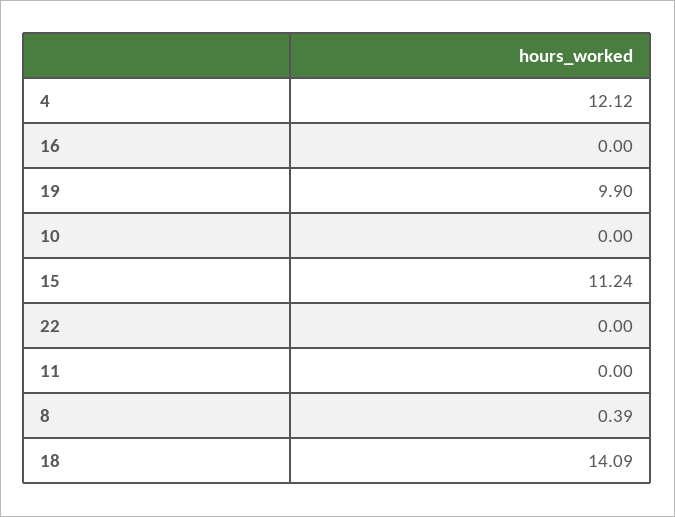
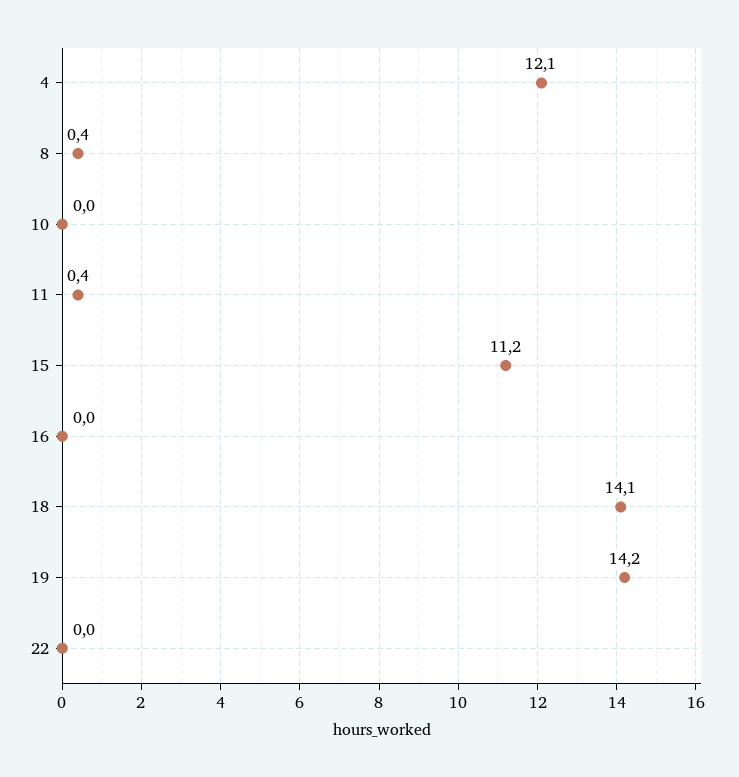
19: 9.9 -> 14.2
11: 0 -> 0.4

